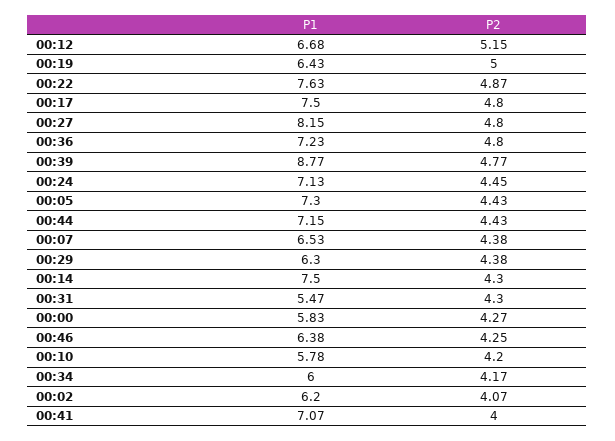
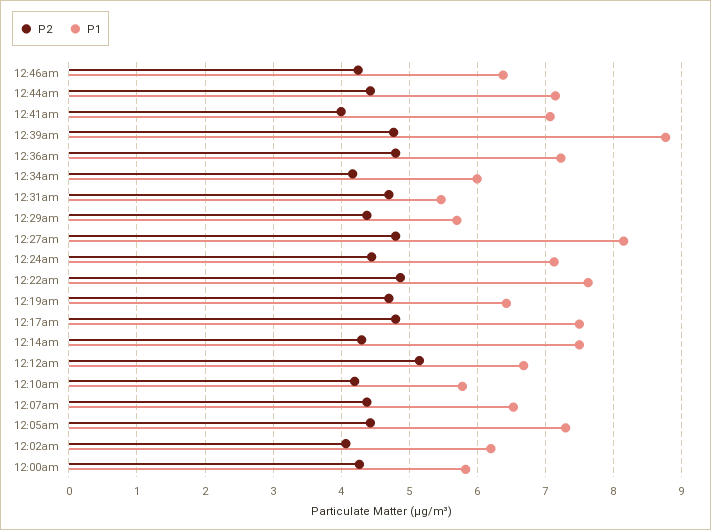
P2, 00:19: 5 -> 4.7
P1, 00:29: 6.3 -> 5.7
P2, 00:31: 4.3 -> 4.7

